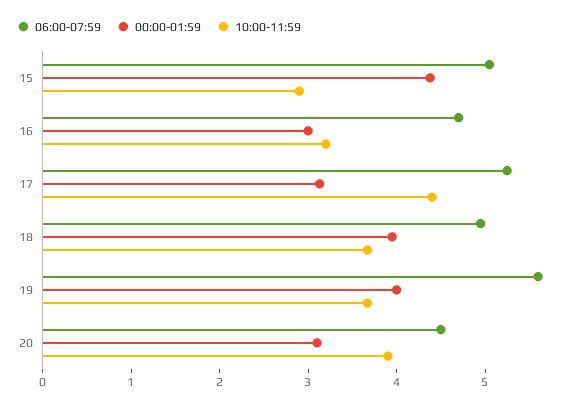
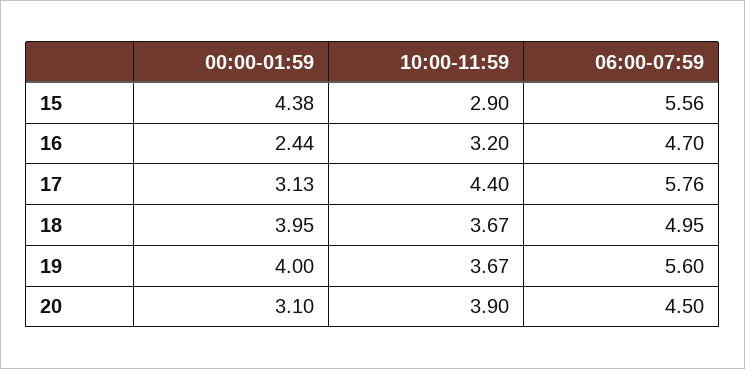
06:00-07:59, 15: 5 -> 5.56
00:00-01:59, 16: 3 -> 2.44
06:00-07:59, 17: 5.2 -> 5.76

